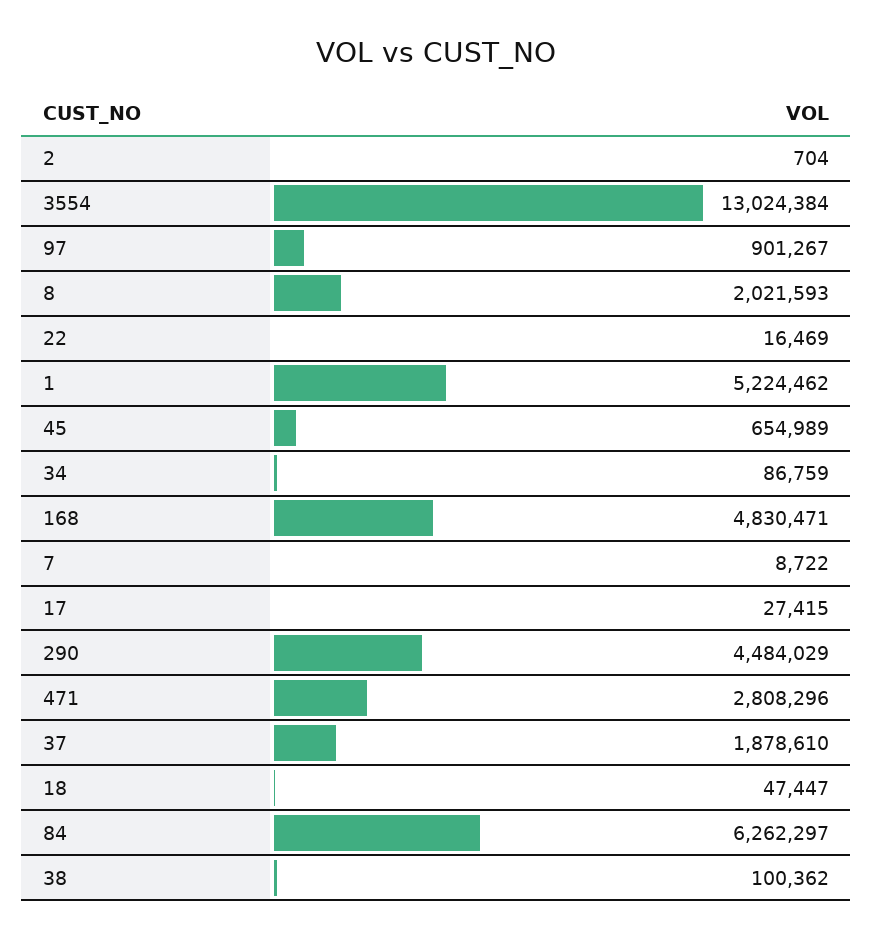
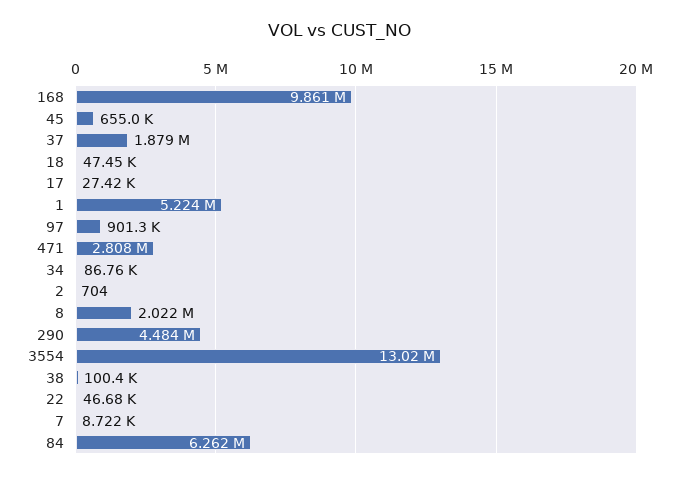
22: 16469 -> 46680
168: 4830471 -> 9861000

